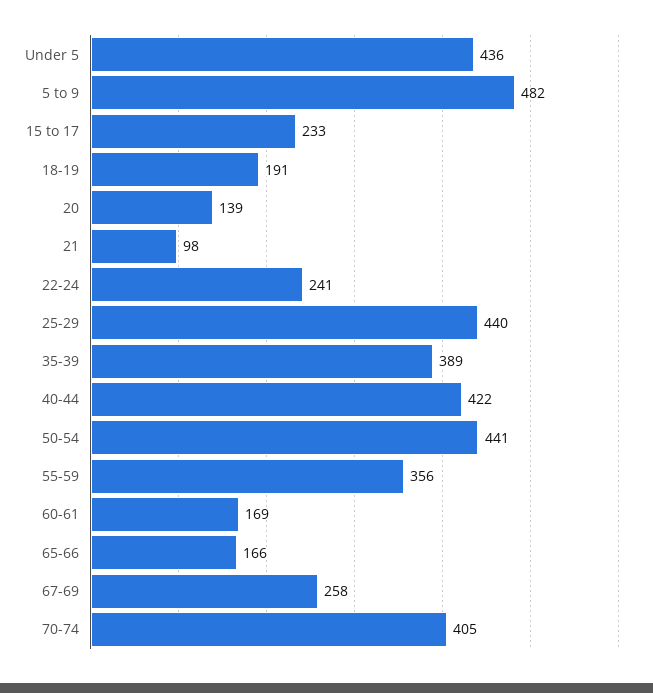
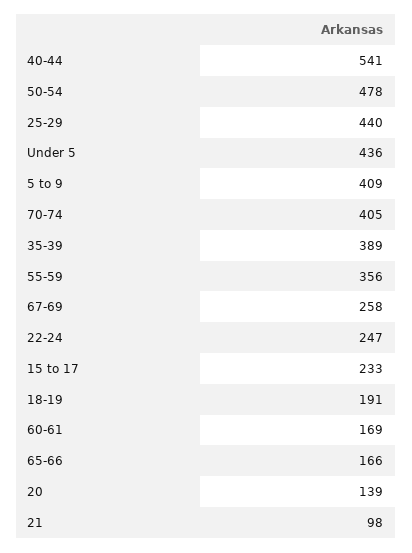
5 to 9: 482 -> 409
22-24: 241 -> 247
40-44: 422 -> 541
50-54: 441 -> 478

